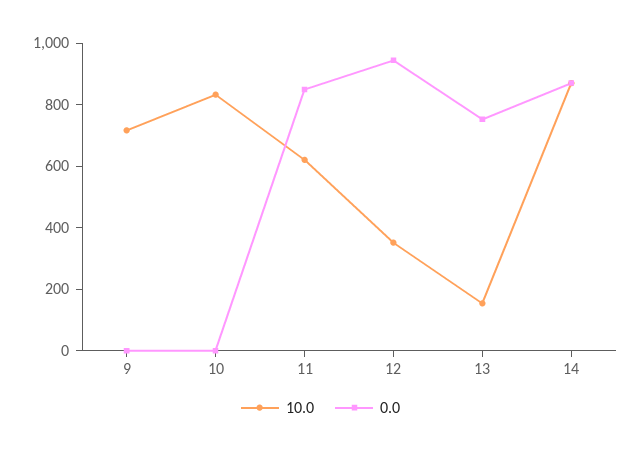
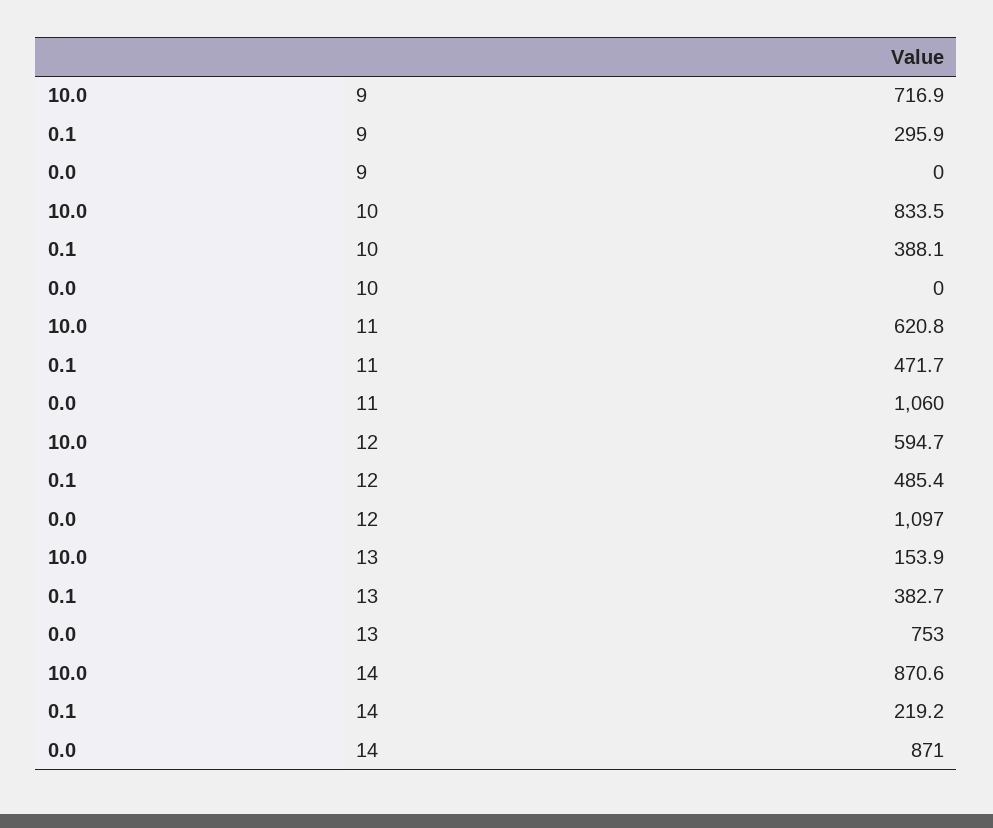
0.0, 11: 850 -> 1060
10.0, 12: 350 -> 594.7
0.0, 12: 950 -> 1097
0.1, 9: none -> 295.9
0.1, 10: none -> 388.1
0.1, 11: none -> 471.7
0.1, 12: none -> 485.4
0.1, 13: none -> 382.7
0.1, 14: none -> 219.2

